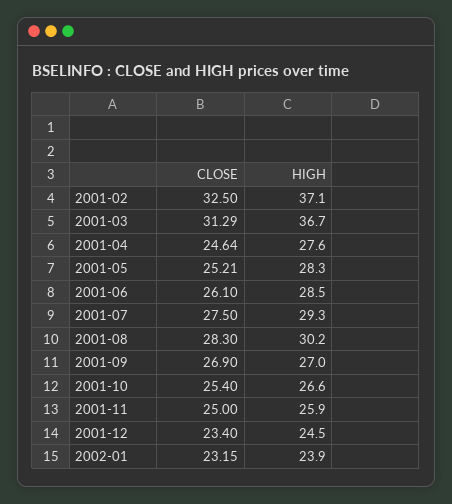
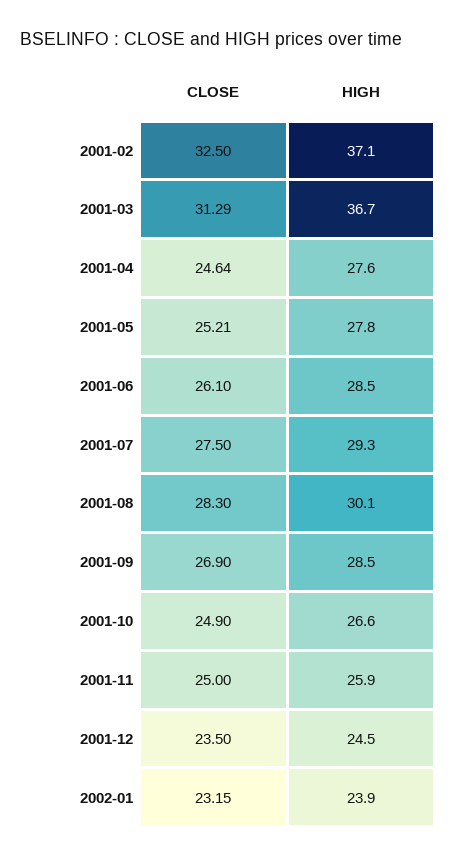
HIGH, 2001-05: 28.3 -> 27.8
HIGH, 2001-08: 30.2 -> 30.1
HIGH, 2001-09: 27 -> 28.5
CLOSE, 2001-10: 25.4 -> 24.9
CLOSE, 2001-12: 23.4 -> 23.5

